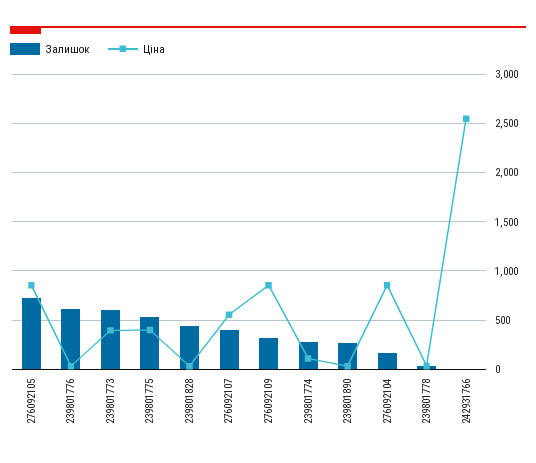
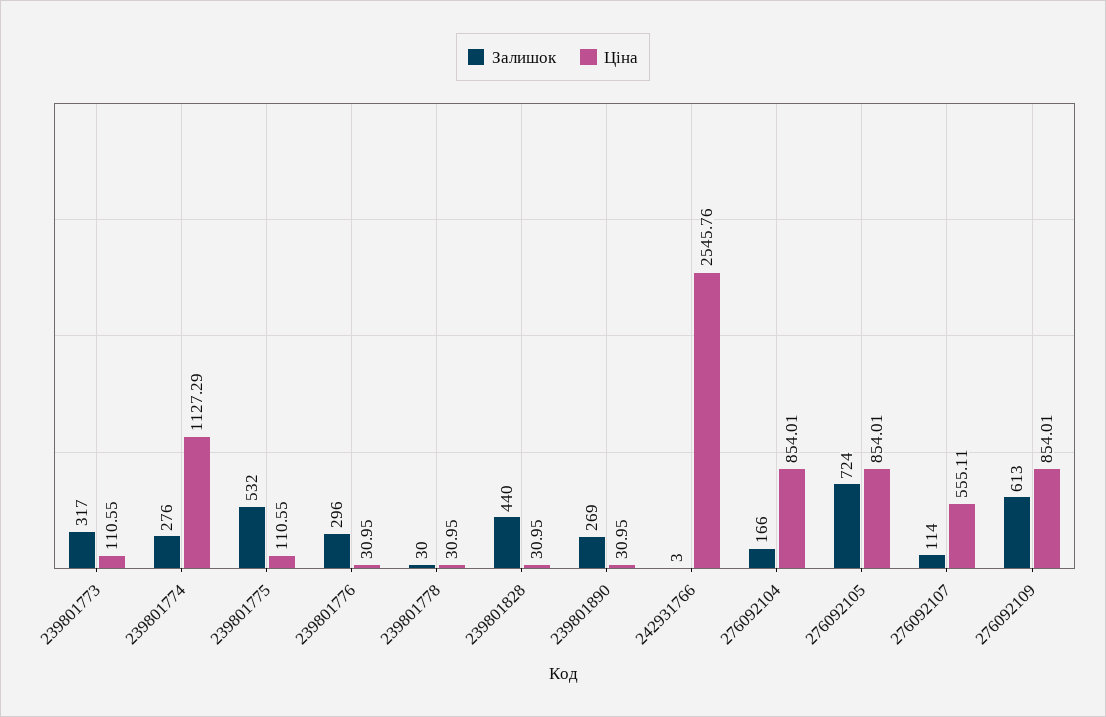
Залишок, 239801776: 600 -> 296
Залишок, 239801773: 600 -> 317
Ціна, 239801773: 400 -> 110.55
Ціна, 239801775: 400 -> 110.55
Залишок, 276092107: 400 -> 114
Залишок, 276092109: 300 -> 613
Ціна, 239801774: 100 -> 1127.29

